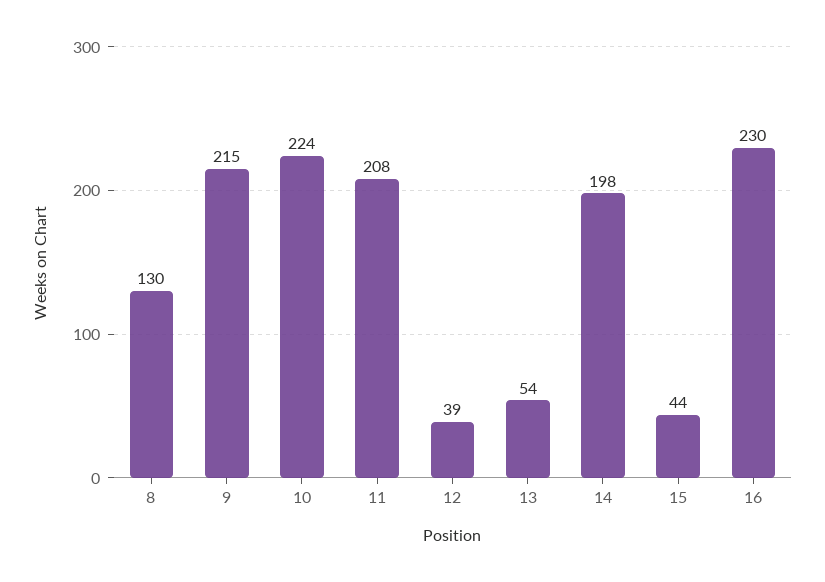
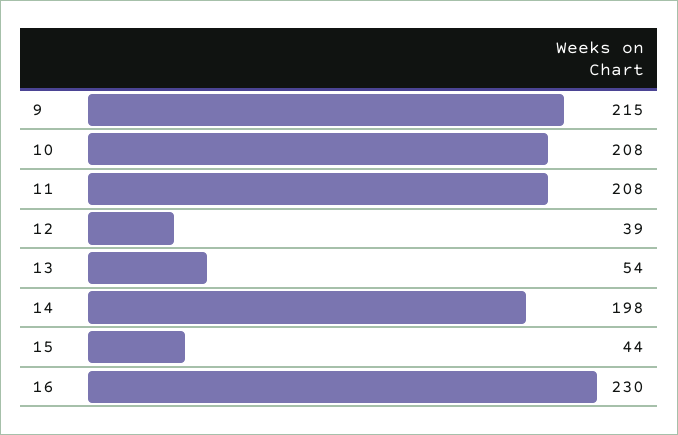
8: 130 -> none
10: 224 -> 208

